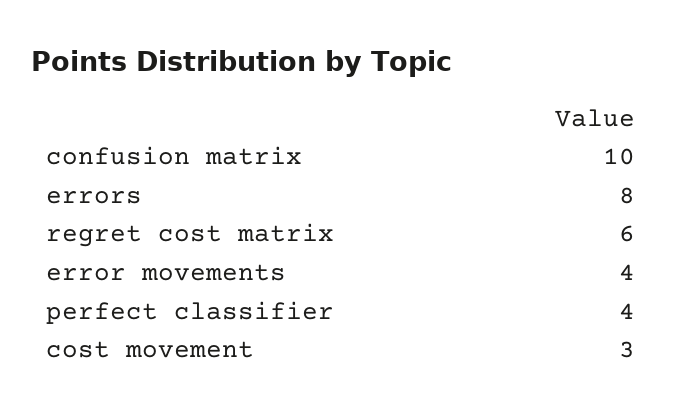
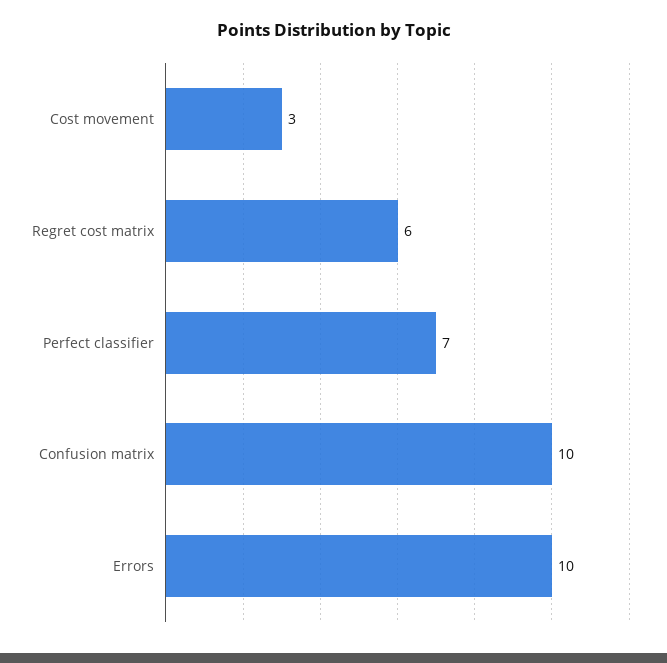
errors: 8 -> 10
error movements: 4 -> none
perfect classifier: 4 -> 7

